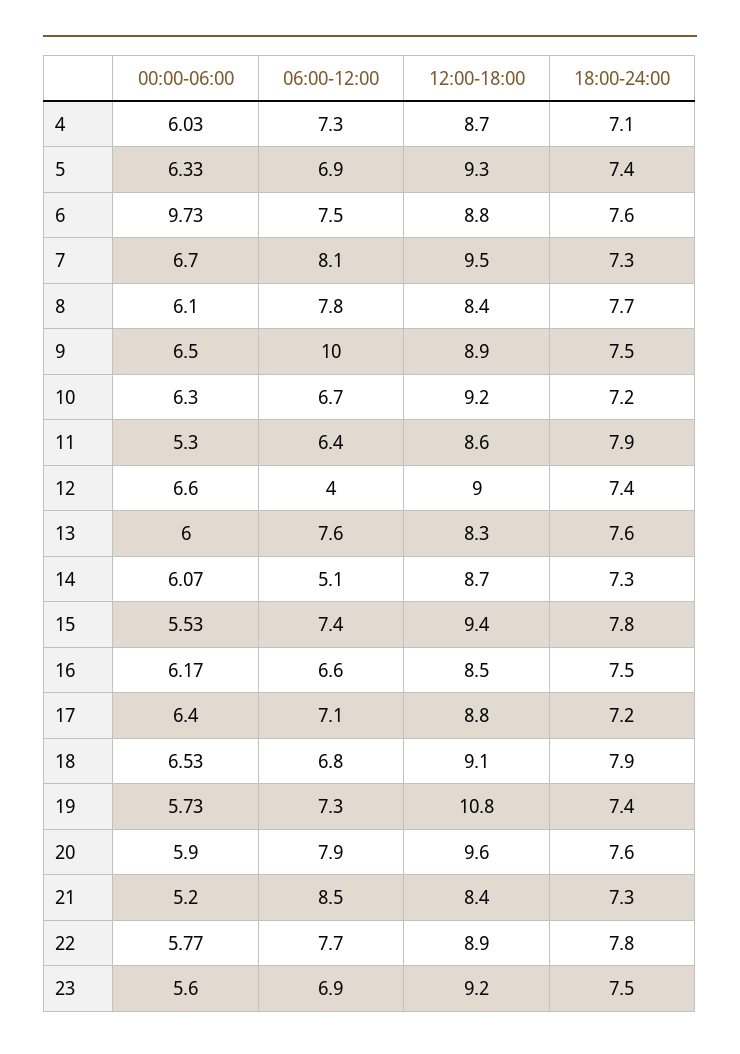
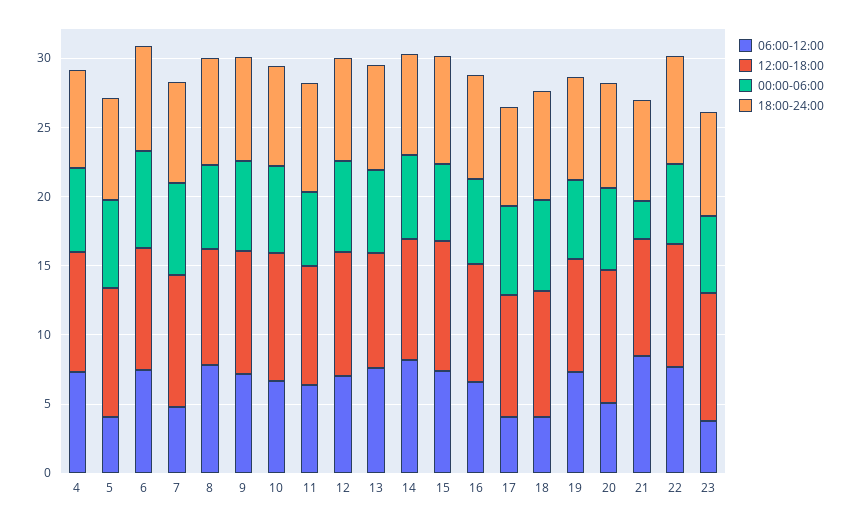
06:00-12:00, 5: 6.9 -> 4
00:00-06:00, 6: 9.73 -> 7
06:00-12:00, 7: 8.1 -> 5
06:00-12:00, 9: 10 -> 7
06:00-12:00, 12: 4 -> 7
06:00-12:00, 14: 5.1 -> 8
06:00-12:00, 17: 7.1 -> 4
06:00-12:00, 18: 6.8 -> 4
12:00-18:00, 19: 10.8 -> 8
06:00-12:00, 20: 7.9 -> 5
00:00-06:00, 21: 5.2 -> 3
06:00-12:00, 23: 6.9 -> 4

